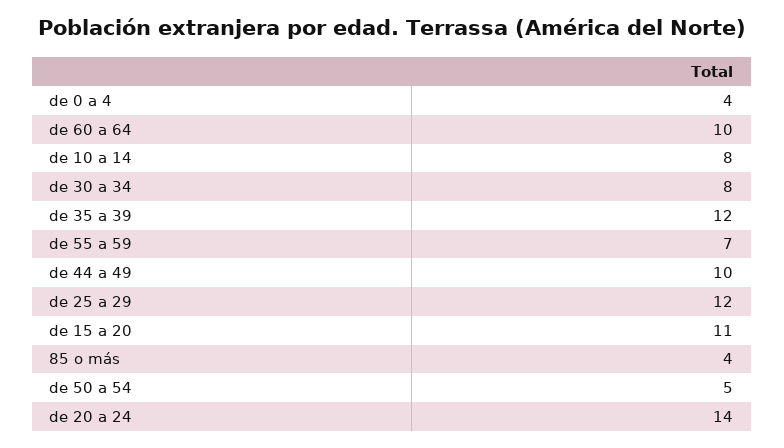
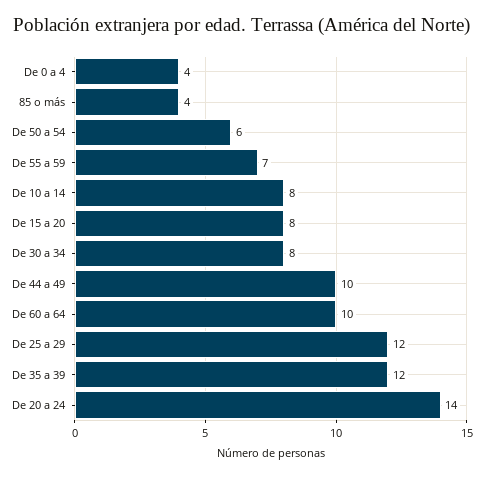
de 15 a 20: 11 -> 8
de 50 a 54: 5 -> 6

